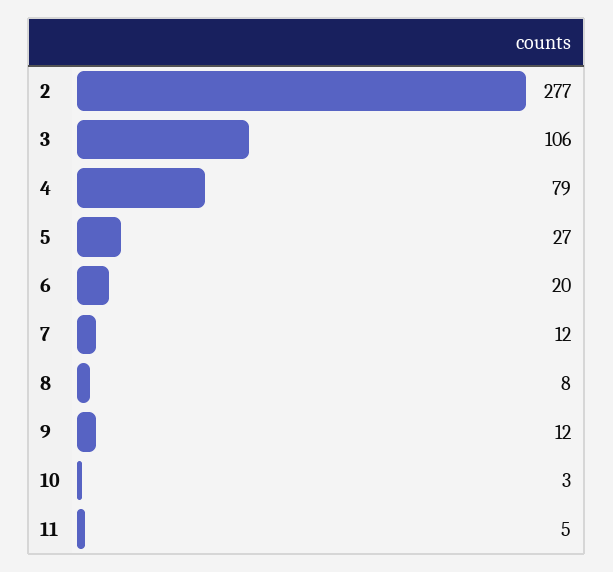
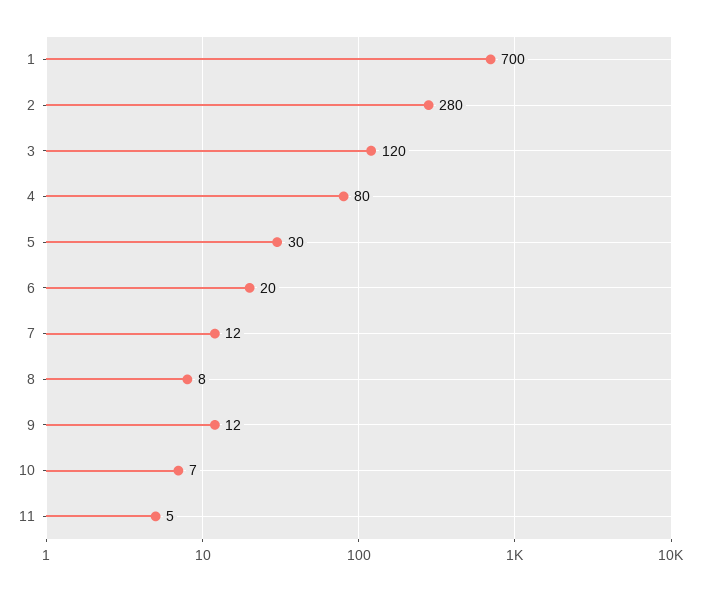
2: 277 -> 280
3: 106 -> 120
4: 79 -> 80
5: 27 -> 30
10: 3 -> 7
1: none -> 700

